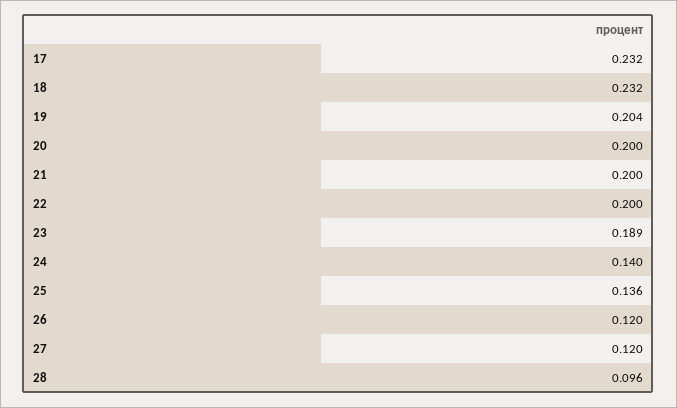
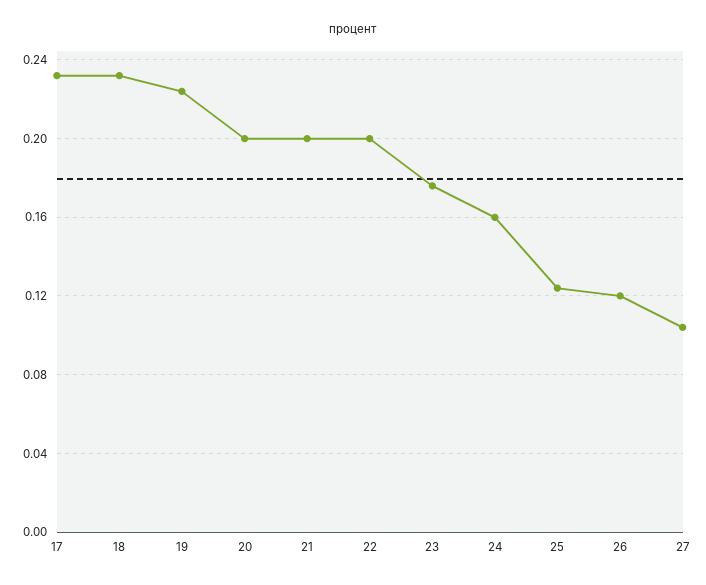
19: 0.204 -> 0.225
23: 0.189 -> 0.175
24: 0.14 -> 0.16
25: 0.136 -> 0.125
27: 0.12 -> 0.105
28: 0.096 -> none

